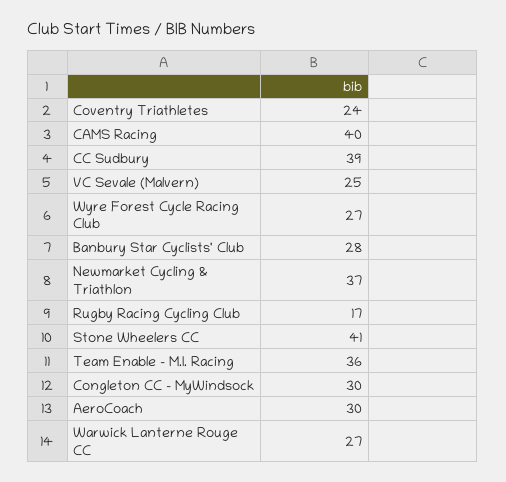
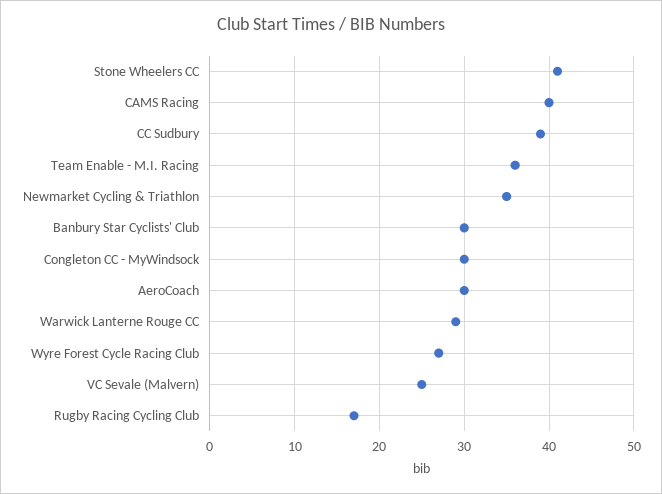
Coventry Triathletes: 24 -> none
Banbury Star Cyclists' Club: 28 -> 30
Newmarket Cycling & Triathlon: 37 -> 35
Warwick Lanterne Rouge CC: 27 -> 29

